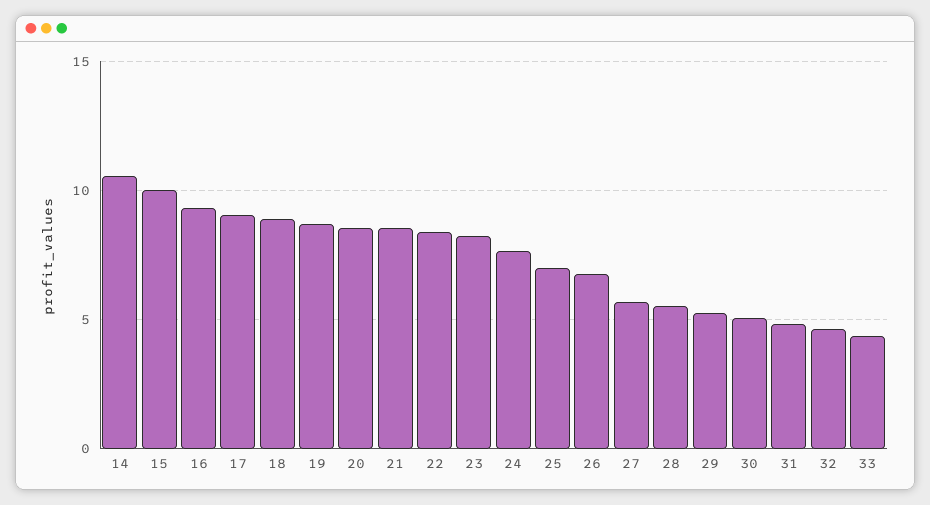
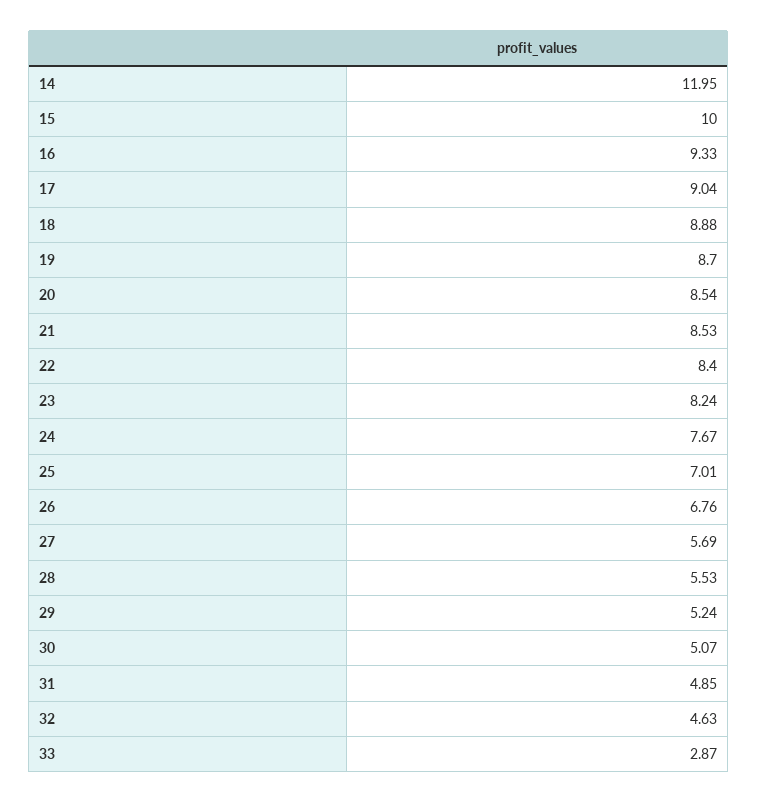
14: 10.5 -> 11.95
33: 4.5 -> 2.87

